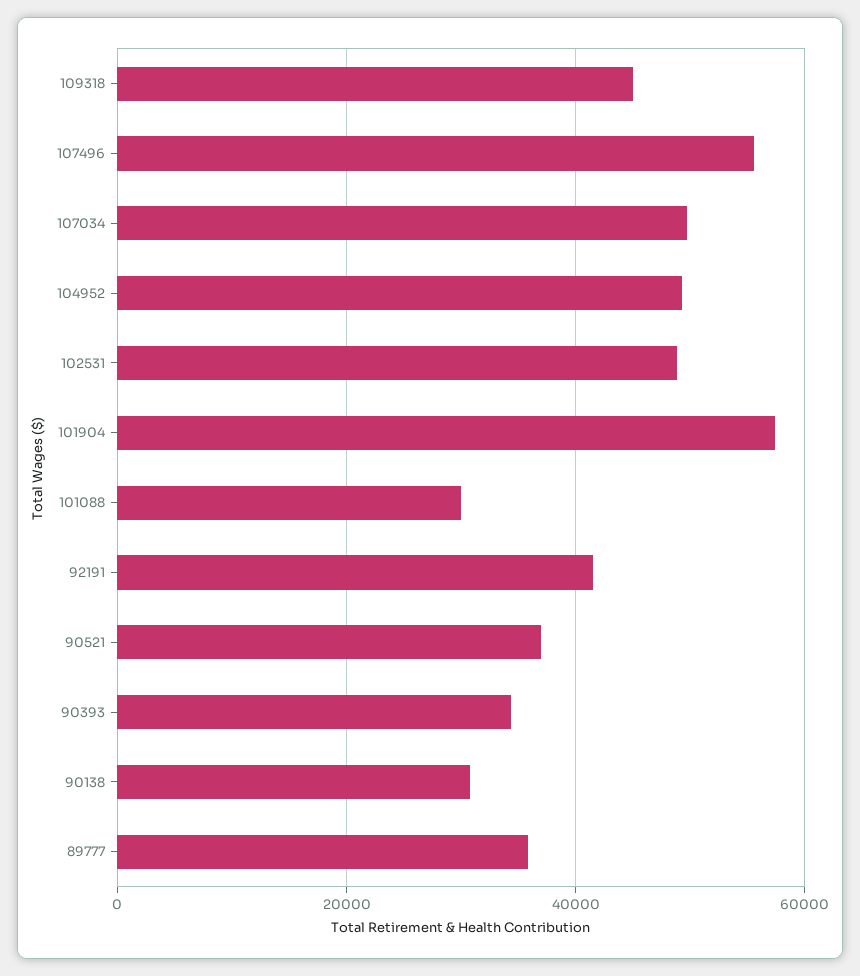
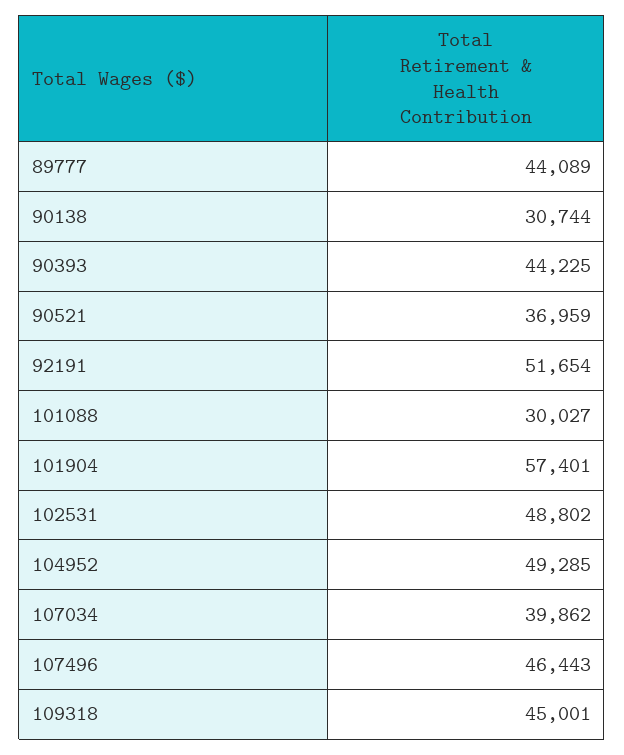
107496: 56000 -> 46443
107034: 50000 -> 39862
92191: 42000 -> 51654
90393: 34000 -> 44225
89777: 36000 -> 44089

